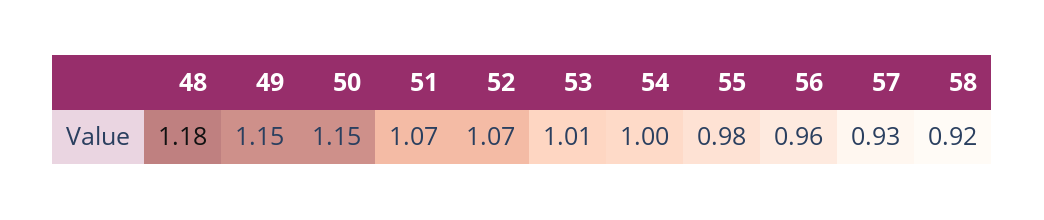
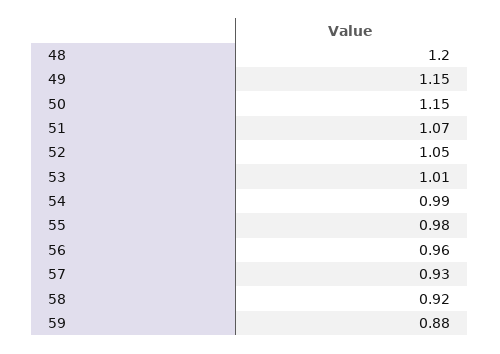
48: 1.18 -> 1.2
52: 1.07 -> 1.05
54: 1 -> 0.99
59: none -> 0.88

